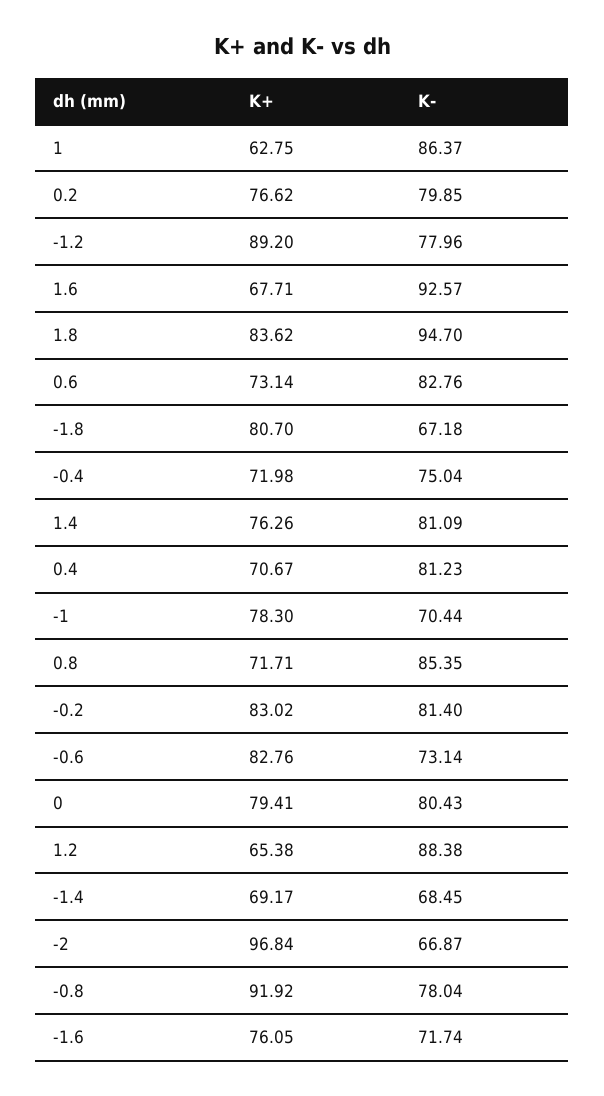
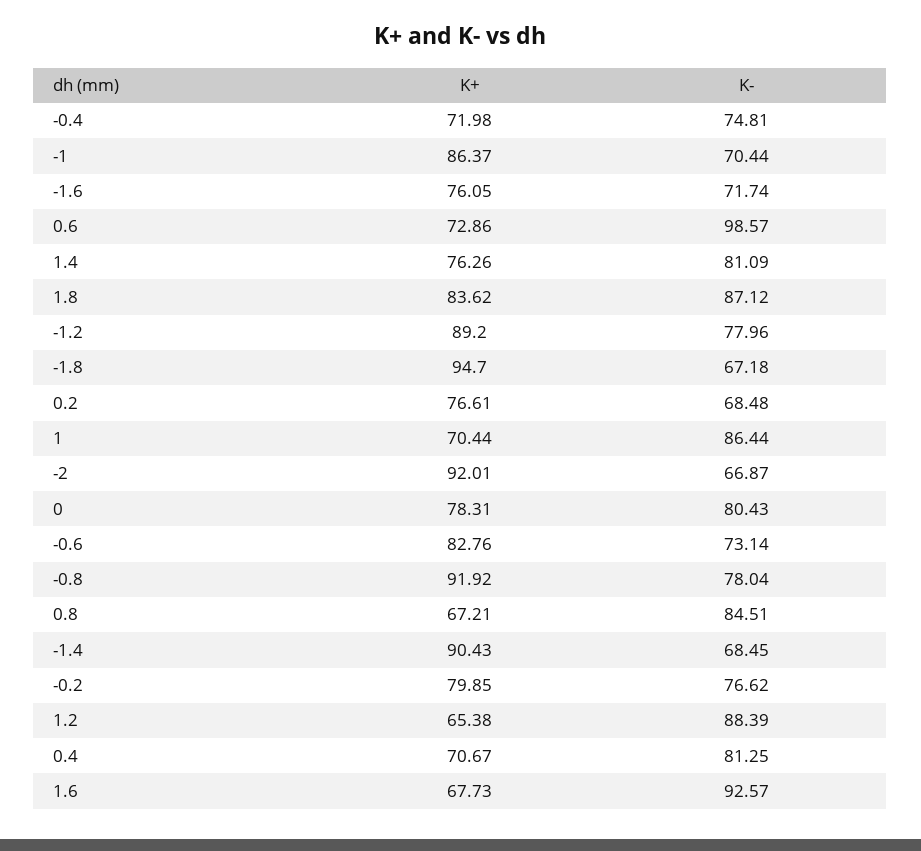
K+, 1: 62.75 -> 70.44
K-, 1: 86.37 -> 86.44
K+, 0.2: 76.62 -> 76.61
K-, 0.2: 79.85 -> 68.48
K+, 1.6: 67.71 -> 67.73
K-, 1.8: 94.7 -> 87.12
K+, 0.6: 73.14 -> 72.86
K-, 0.6: 82.76 -> 98.57
K+, -1.8: 80.7 -> 94.7
K-, -0.4: 75.04 -> 74.81
K-, 0.4: 81.23 -> 81.25
K+, -1: 78.3 -> 86.37
K+, 0.8: 71.71 -> 67.21
K-, 0.8: 85.35 -> 84.51
K+, -0.2: 83.02 -> 79.85
K-, -0.2: 81.4 -> 76.62
K+, 0: 79.41 -> 78.31
K-, 1.2: 88.38 -> 88.39
K+, -1.4: 69.17 -> 90.43
K+, -2: 96.84 -> 92.01

